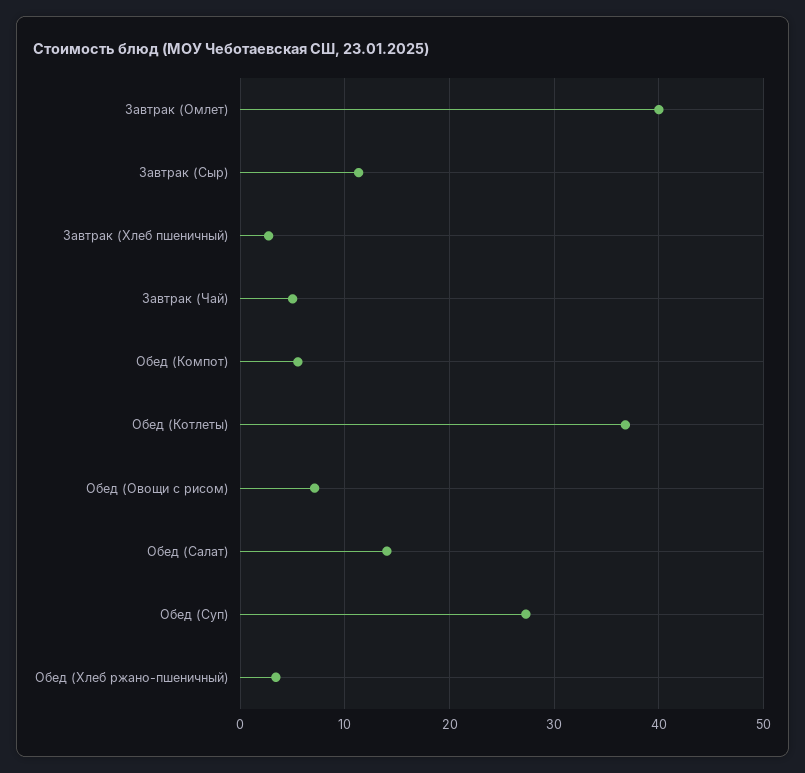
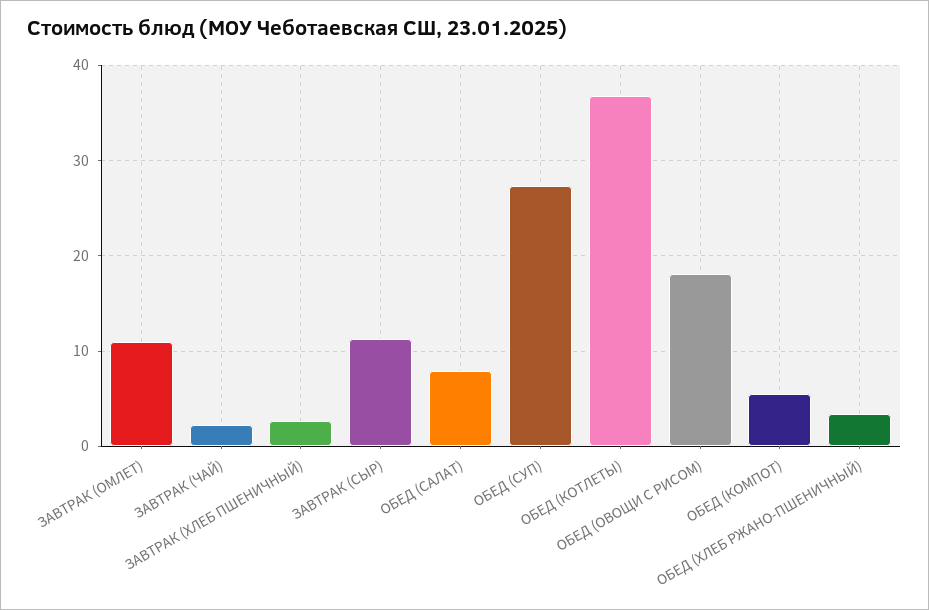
Завтрак (Омлет): 40 -> 11
Завтрак (Чай): 5 -> 2
Обед (Овощи с рисом): 7 -> 18
Обед (Салат): 14 -> 8

